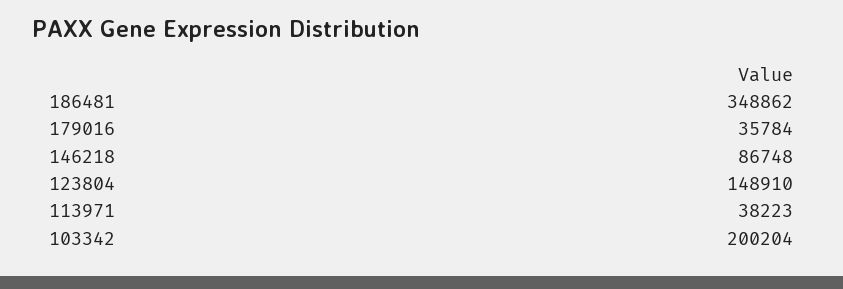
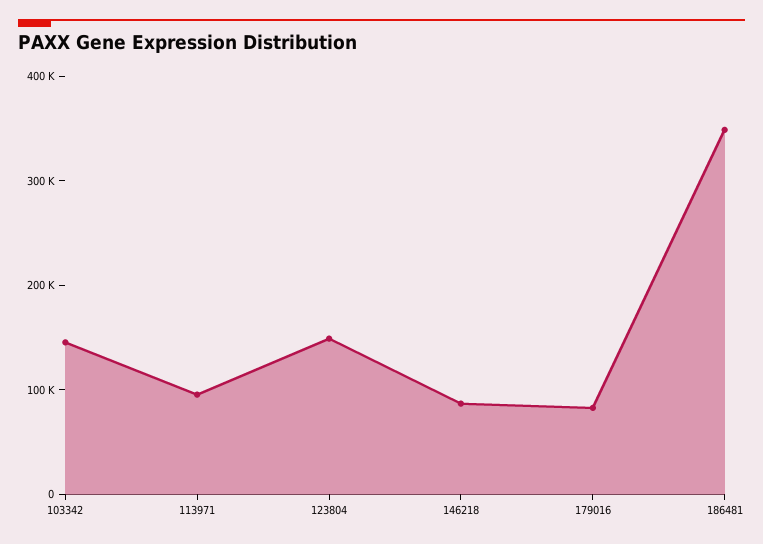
179016: 35784 -> 80000
113971: 38223 -> 100000
103342: 200204 -> 140000

